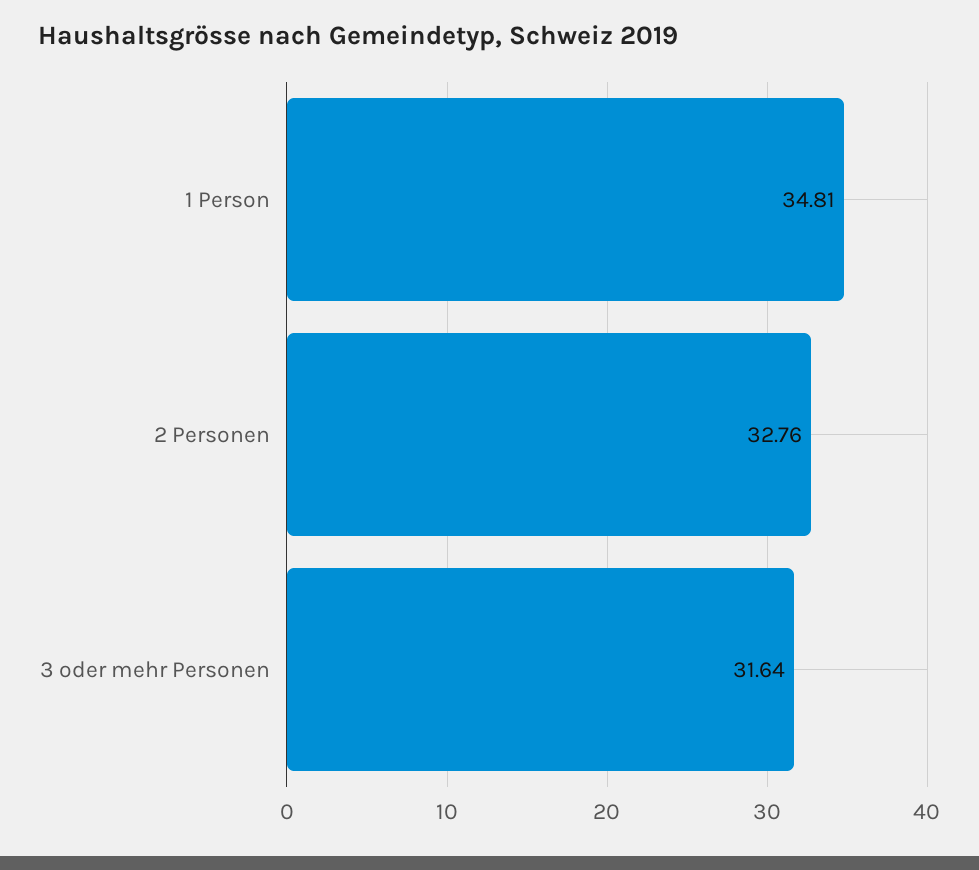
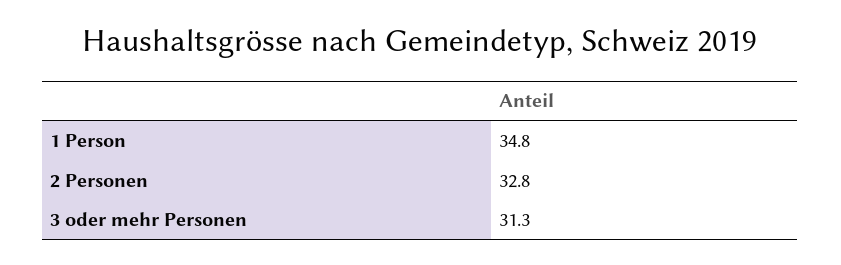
3 oder mehr Personen: 31.64 -> 31.3

